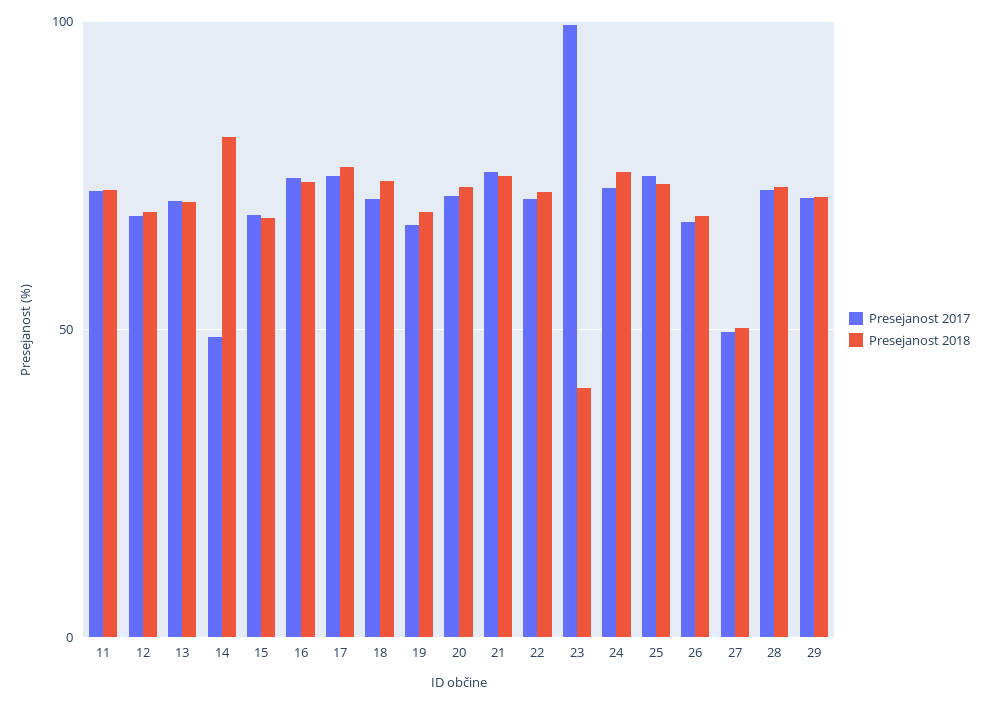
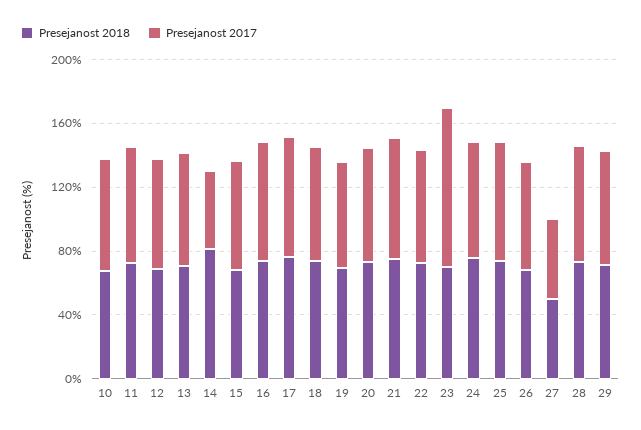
Presejanost 2018, 23: 40 -> 70
Presejanost 2018, 10: none -> 70
Presejanost 2017, 10: none -> 70

